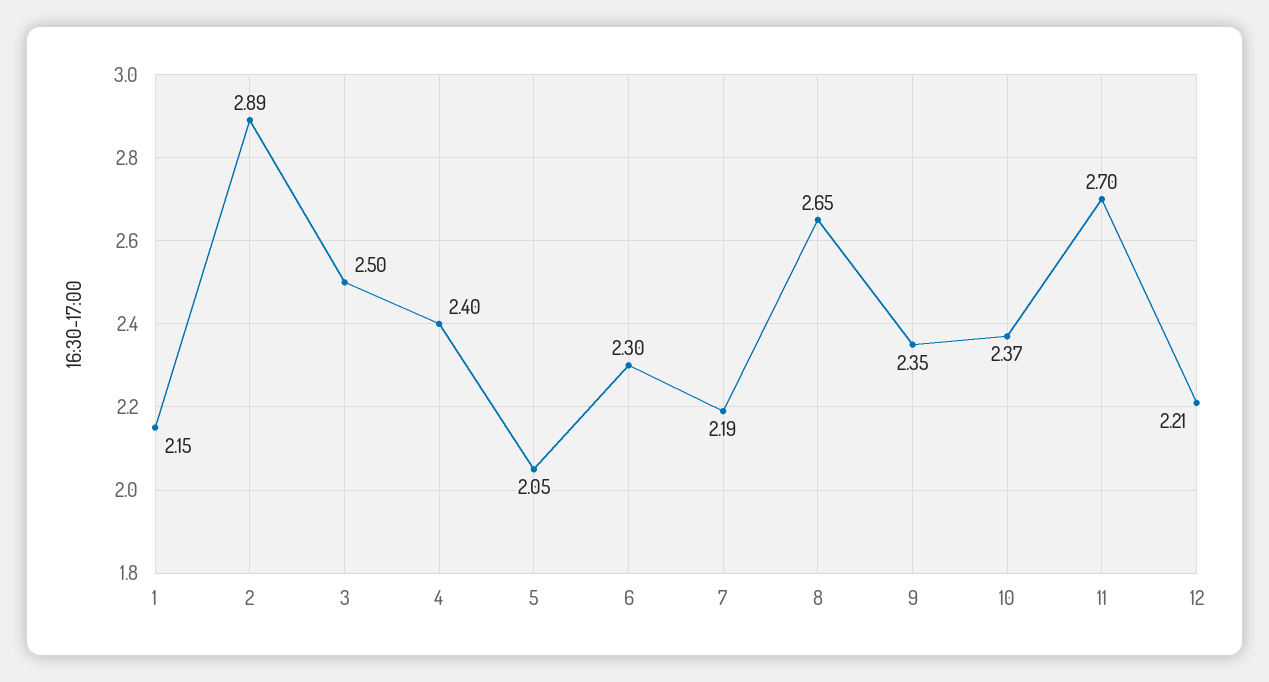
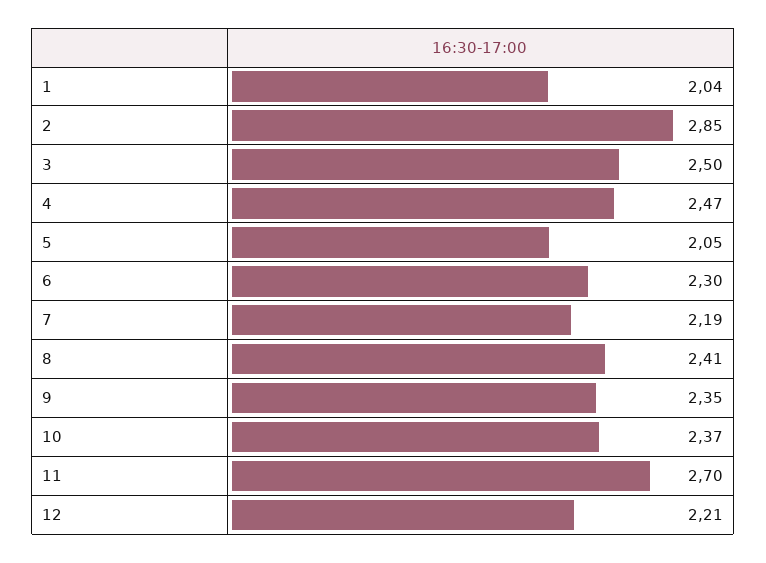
1: 2.15 -> 2.04
2: 2.89 -> 2.85
4: 2.4 -> 2.47
8: 2.65 -> 2.41

